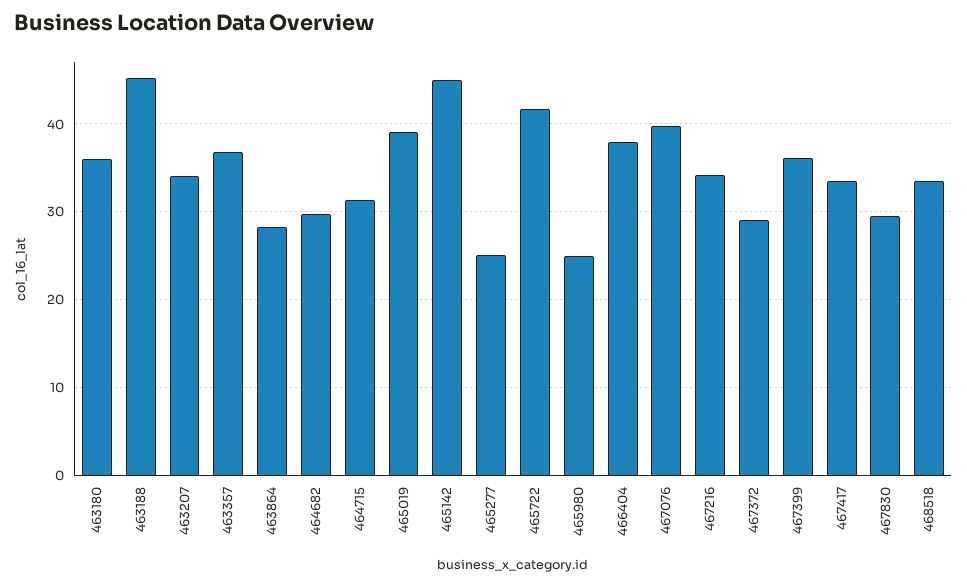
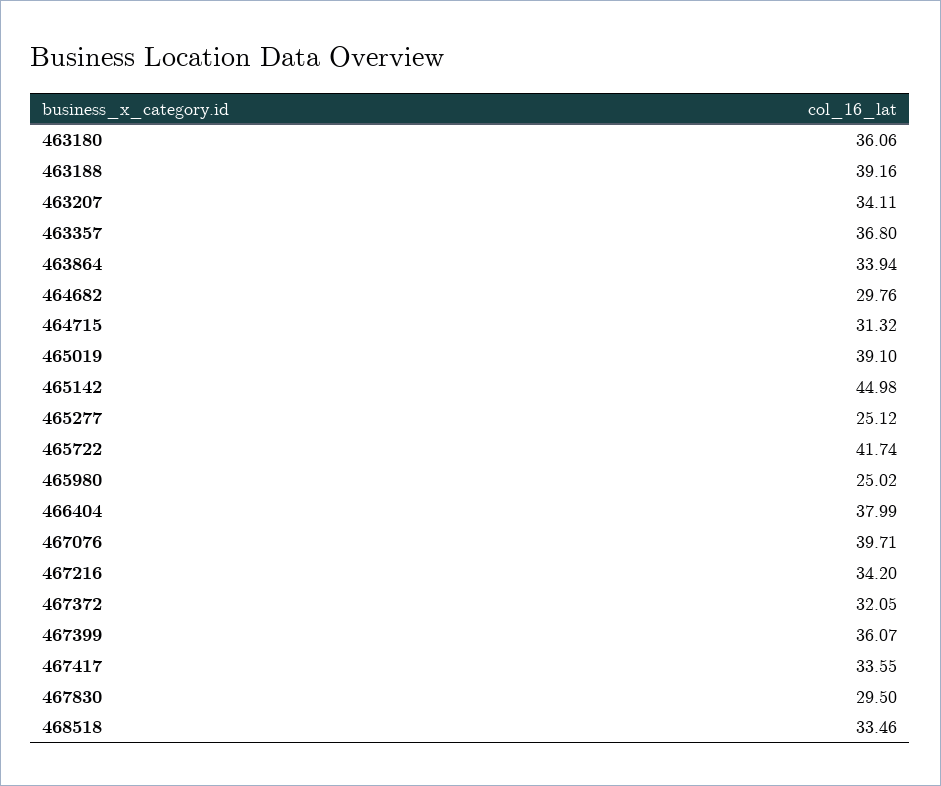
463188: 45 -> 39.16
463864: 28 -> 33.94
467372: 29 -> 32.05

